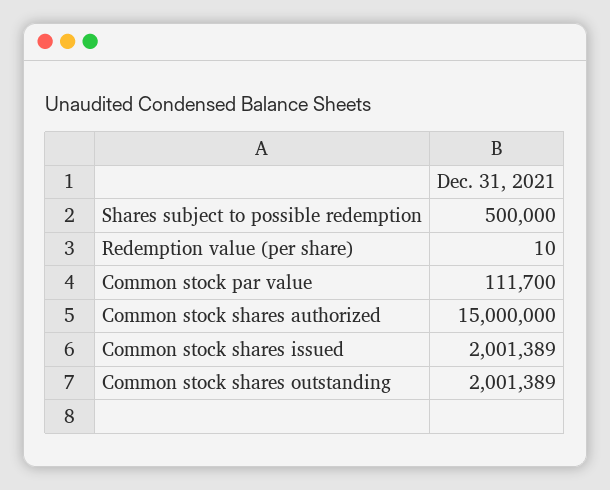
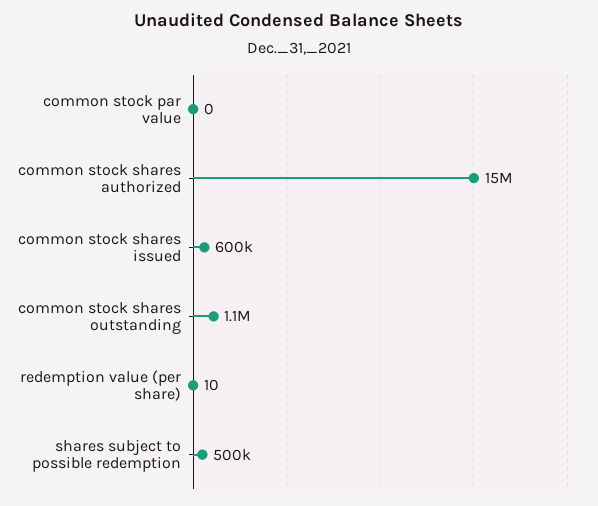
Common stock par value: 111700 -> 0
Common stock shares issued: 2001389 -> 600000
Common stock shares outstanding: 2001389 -> 1100000

